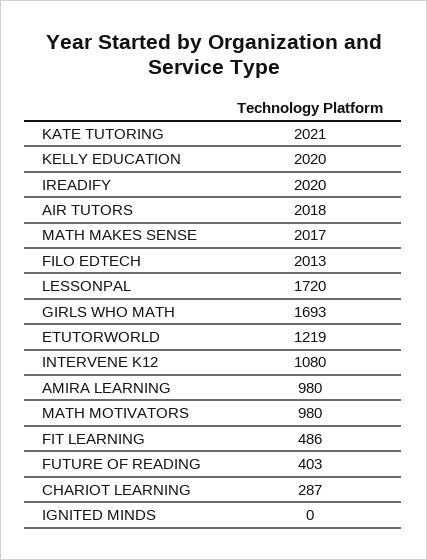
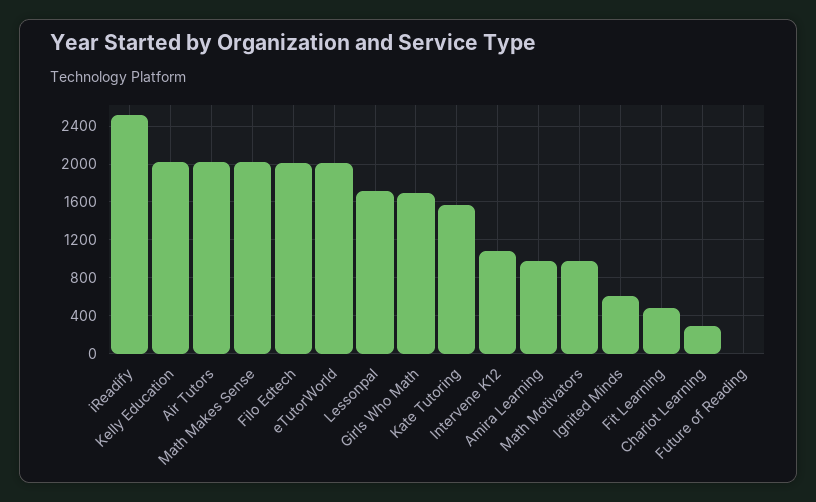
KATE TUTORING: 2021 -> 1600
IREADIFY: 2020 -> 2500
ETUTORWORLD: 1219 -> 2000
FUTURE OF READING: 403 -> 0
IGNITED MINDS: 0 -> 600

